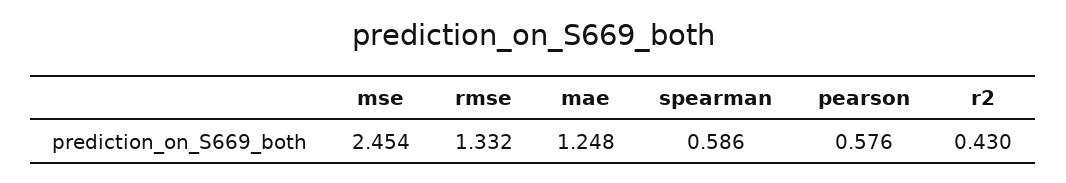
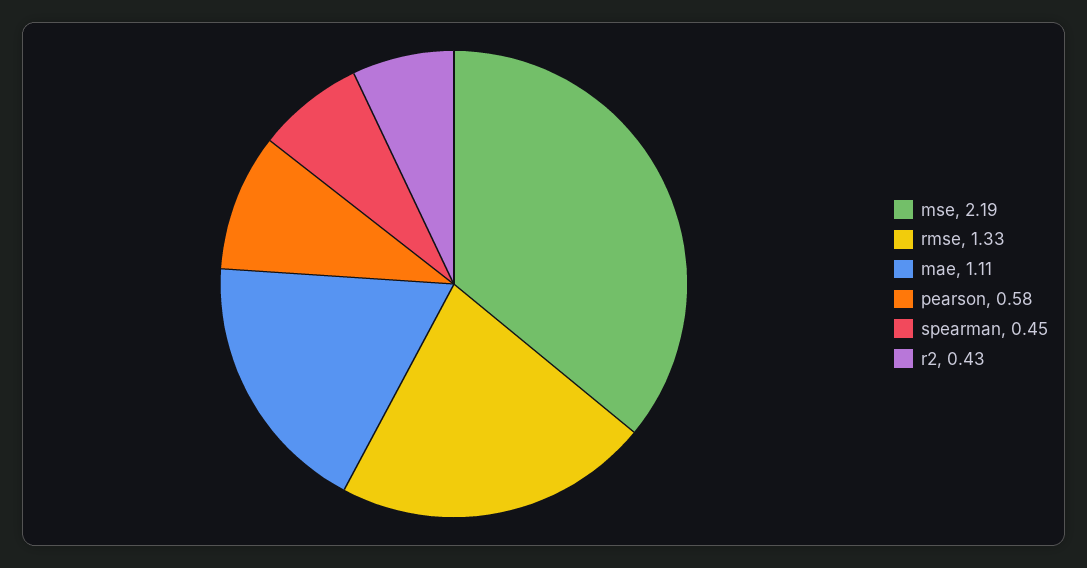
mse: 2.454 -> 2.19
mae: 1.248 -> 1.11
spearman: 0.586 -> 0.45

